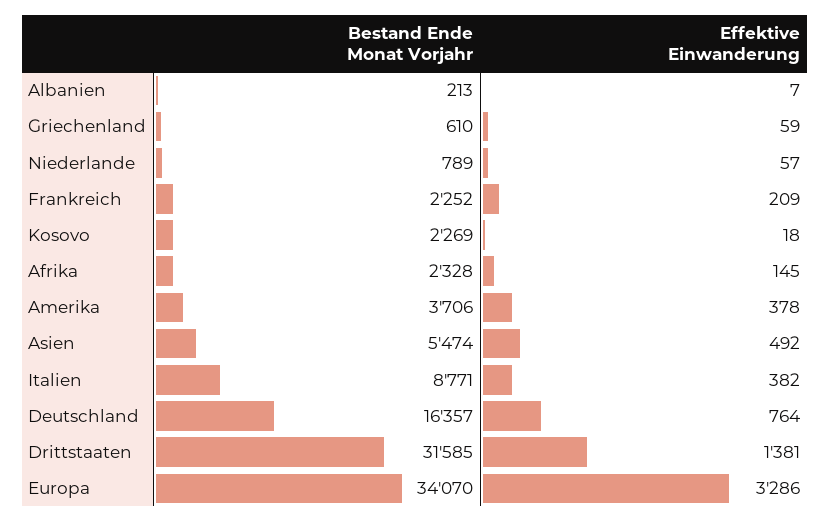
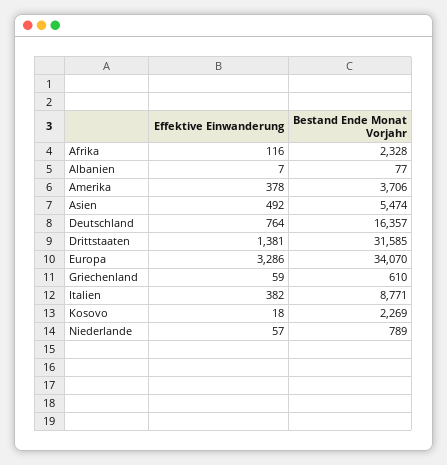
Bestand Ende Monat Vorjahr, Albanien: 213 -> 77
Bestand Ende Monat Vorjahr, Frankreich: 2252 -> none
Effektive Einwanderung, Frankreich: 209 -> none
Effektive Einwanderung, Afrika: 145 -> 116

